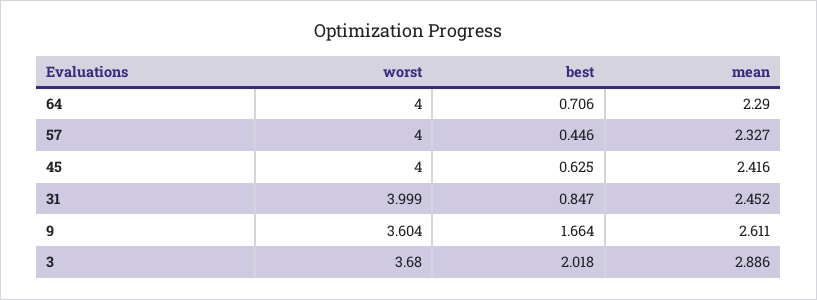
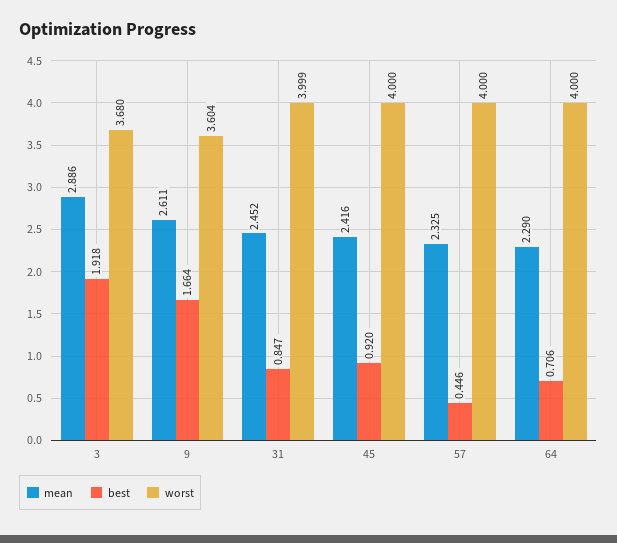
mean, 57: 2.327 -> 2.325
best, 45: 0.625 -> 0.92
best, 3: 2.018 -> 1.918

